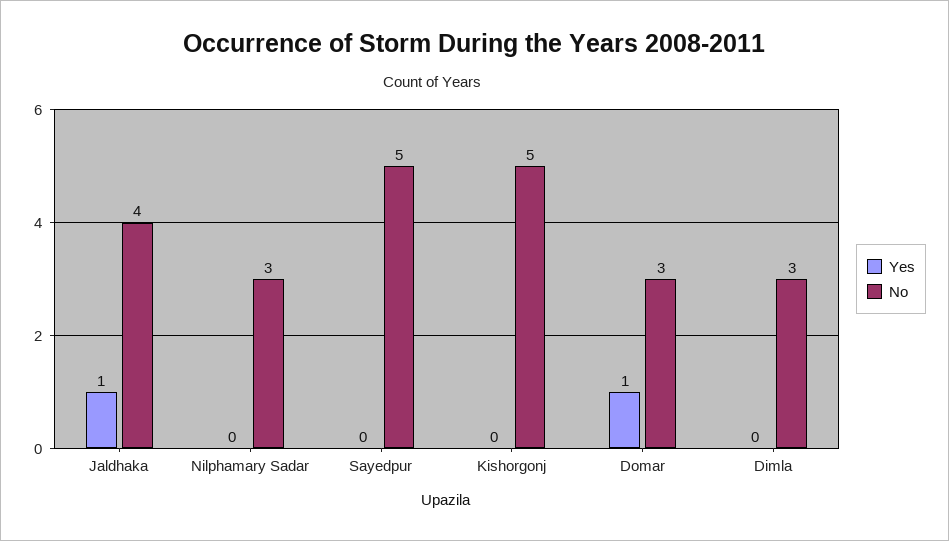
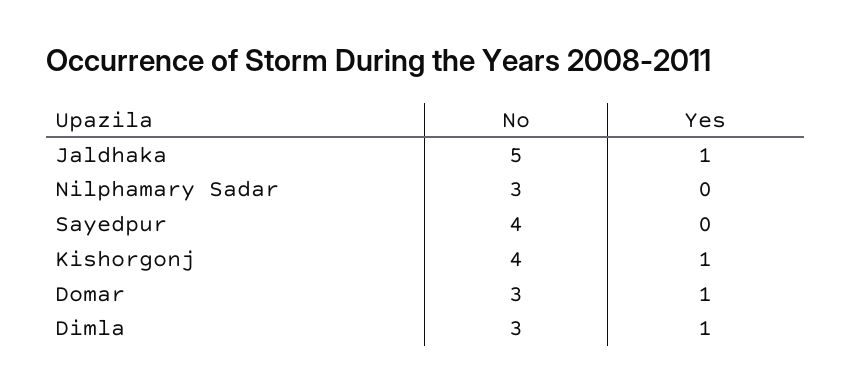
No, Jaldhaka: 4 -> 5
No, Sayedpur: 5 -> 4
Yes, Kishorgonj: 0 -> 1
No, Kishorgonj: 5 -> 4
Yes, Dimla: 0 -> 1

